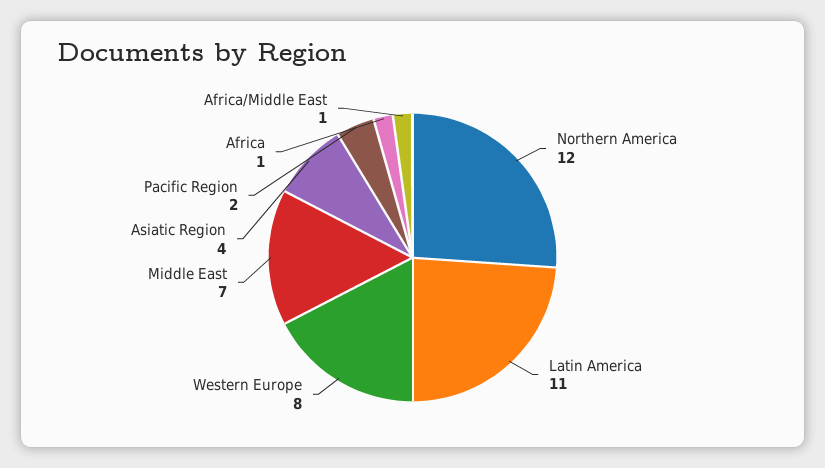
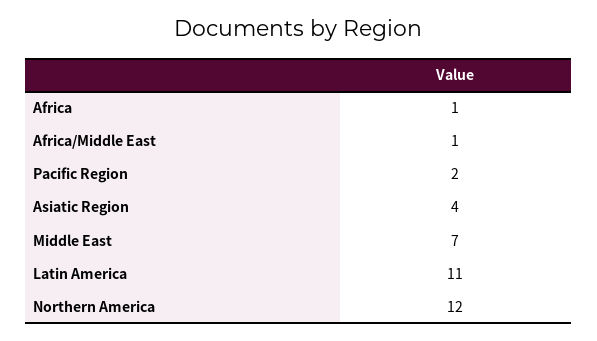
Western Europe: 8 -> none

